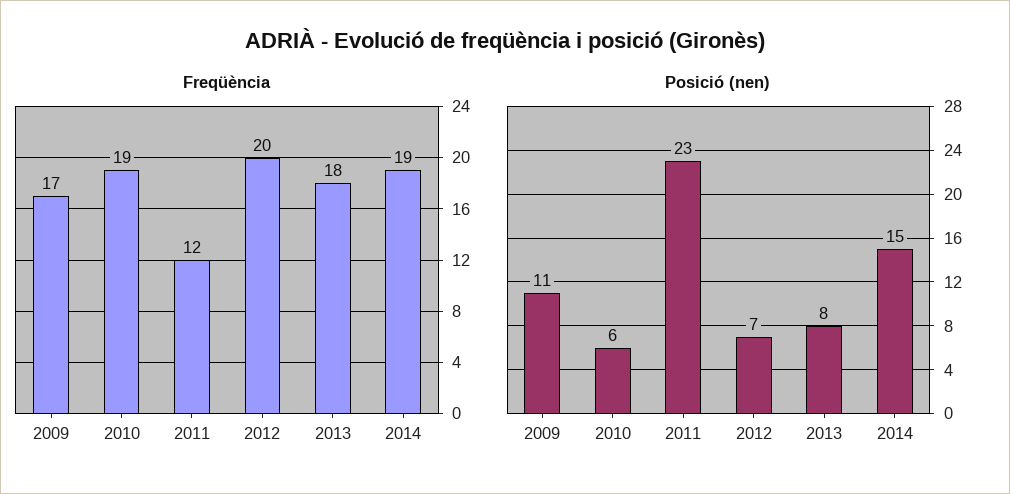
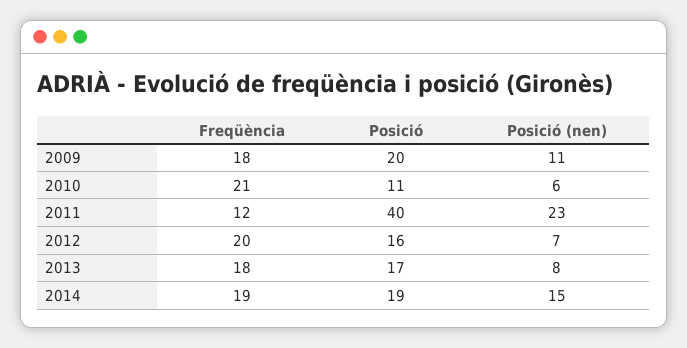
Freqüència, 2009: 17 -> 18
Freqüència, 2010: 19 -> 21
Posició, 2009: none -> 20
Posició, 2010: none -> 11
Posició, 2011: none -> 40
Posició, 2012: none -> 16
Posició, 2013: none -> 17
Posició, 2014: none -> 19

